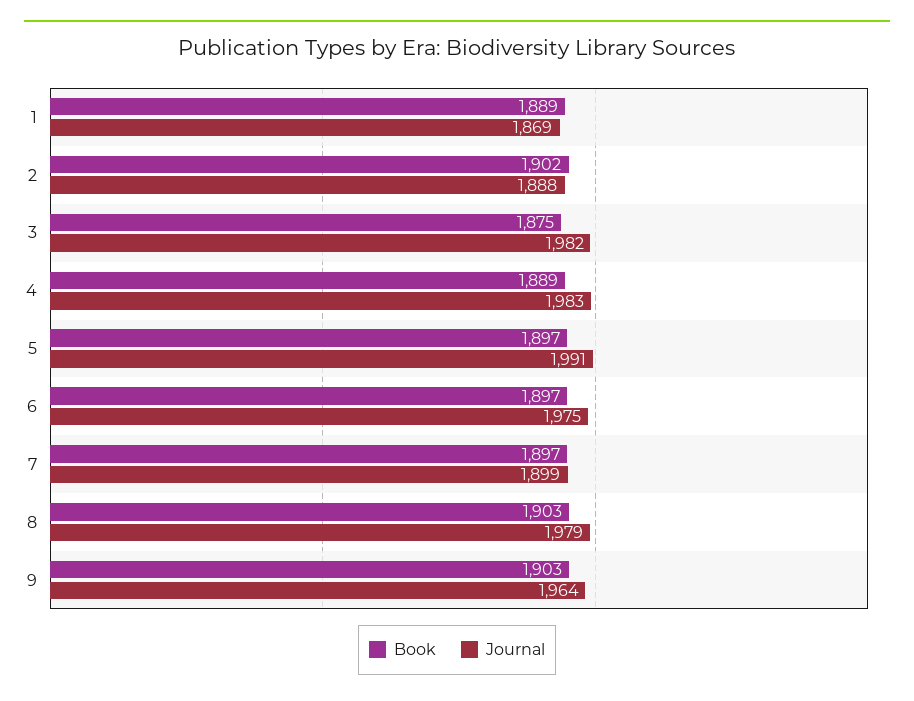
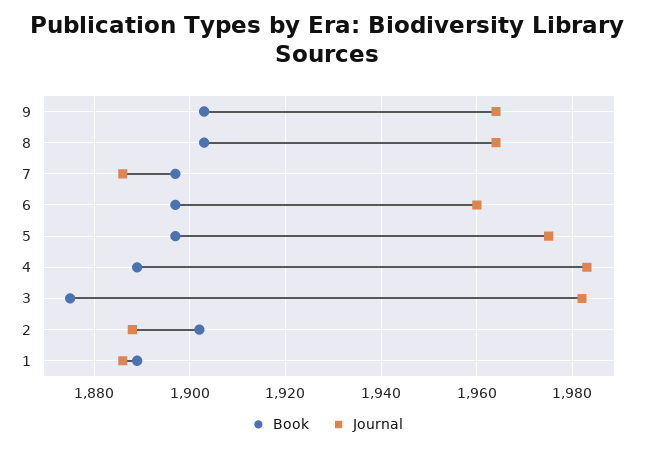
Journal, 1: 1869 -> 1885
Journal, 5: 1991 -> 1975
Journal, 6: 1975 -> 1960
Journal, 7: 1899 -> 1885
Journal, 8: 1979 -> 1965

